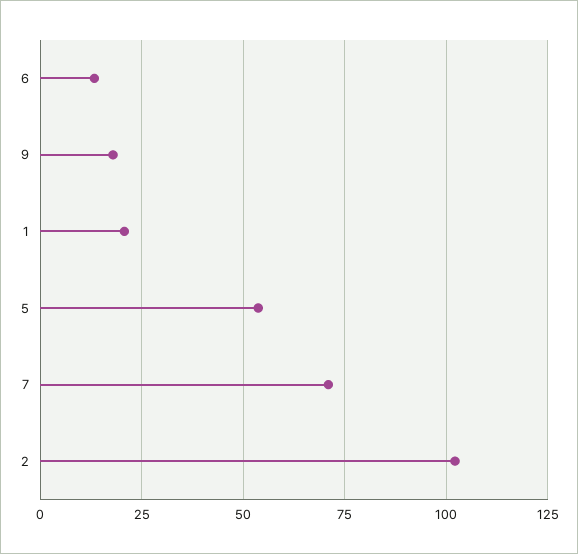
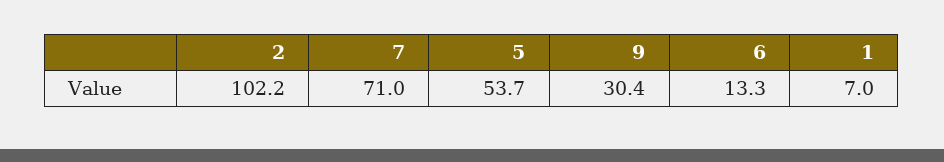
9: 17.5 -> 30.4
1: 20 -> 7

